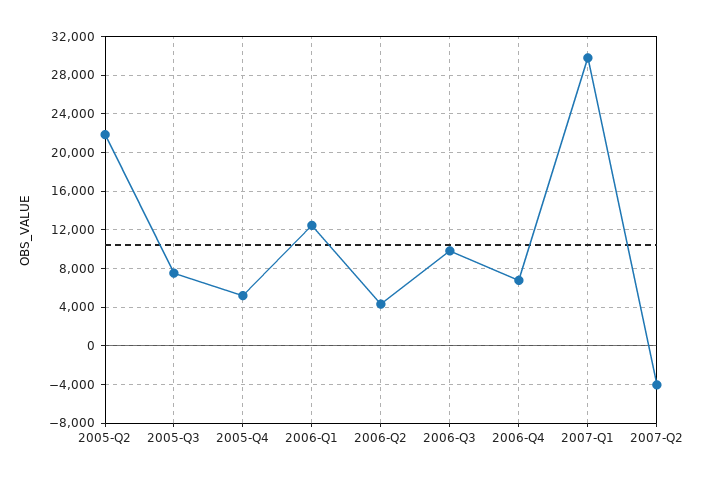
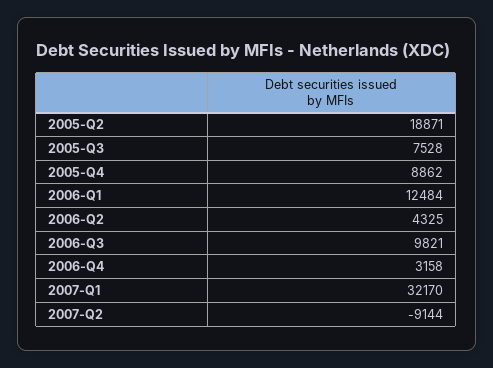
2005-Q2: 22000 -> 18871
2005-Q4: 5000 -> 8862
2006-Q4: 7000 -> 3158
2007-Q1: 30000 -> 32170
2007-Q2: -4000 -> -9144

